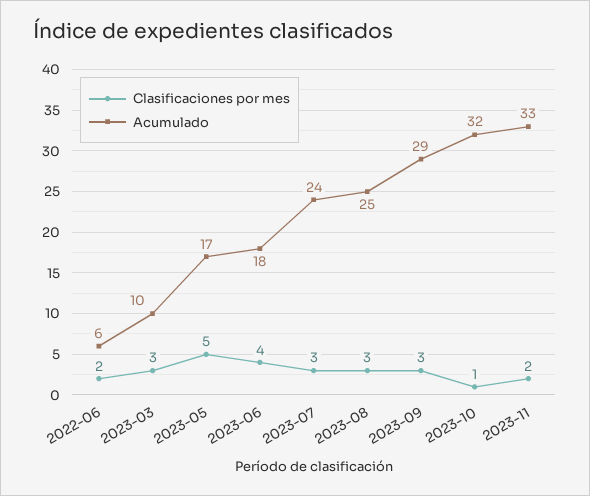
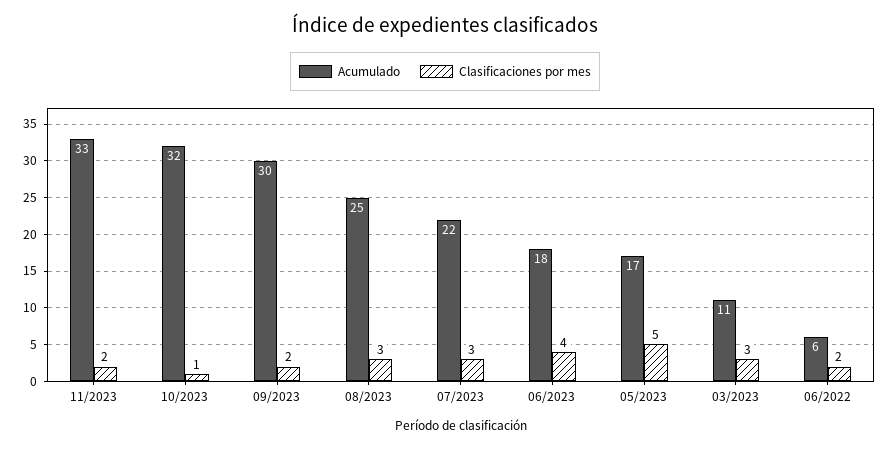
Acumulado, 2023-03: 10 -> 11
Acumulado, 2023-07: 24 -> 22
Clasificaciones por mes, 2023-09: 3 -> 2
Acumulado, 2023-09: 29 -> 30

